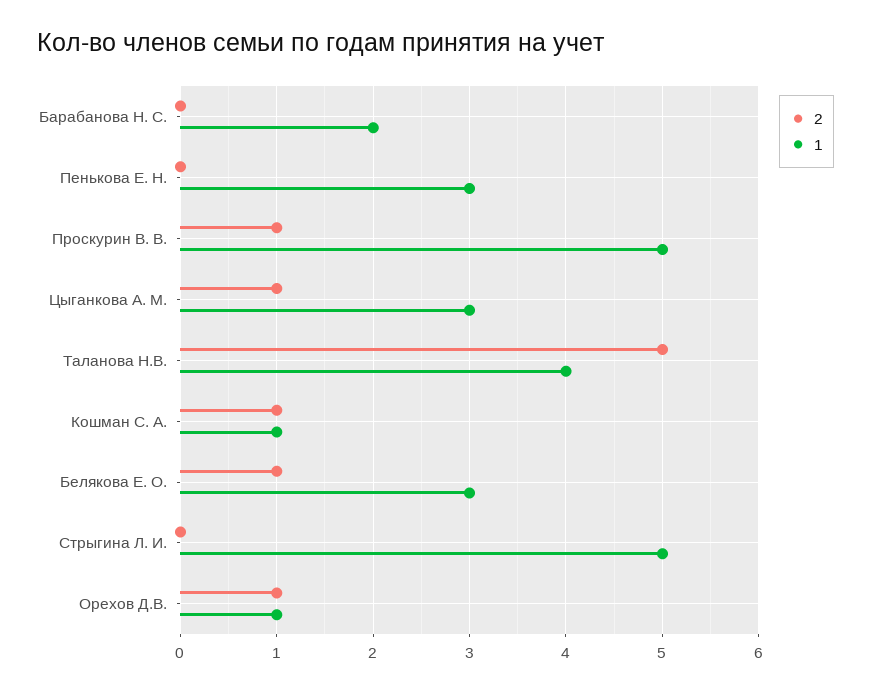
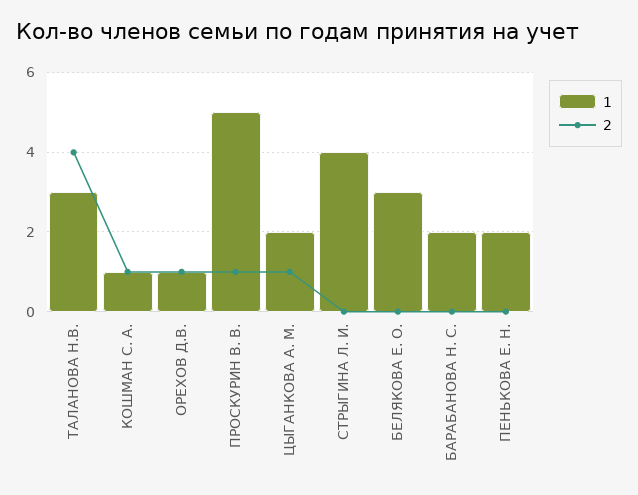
1, Пенькова Е. Н.: 3 -> 2
1, Цыганкова А. М.: 3 -> 2
2, Таланова Н.В.: 5 -> 4
1, Таланова Н.В.: 4 -> 3
2, Белякова Е. О.: 1 -> 0
1, Стрыгина Л. И.: 5 -> 4

